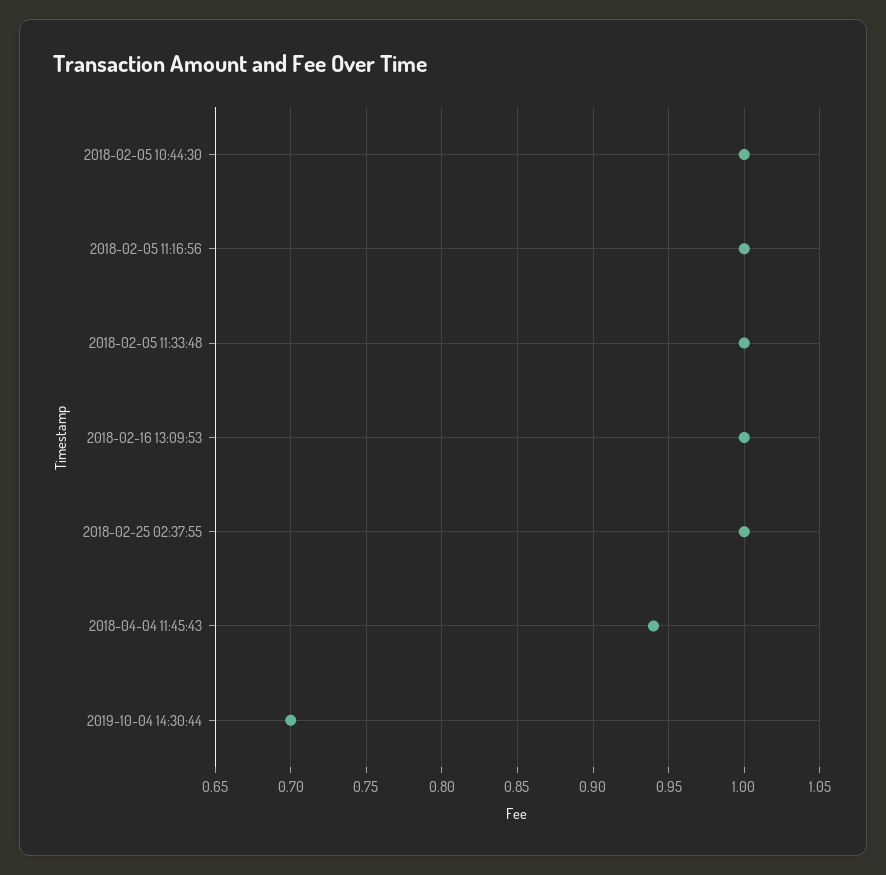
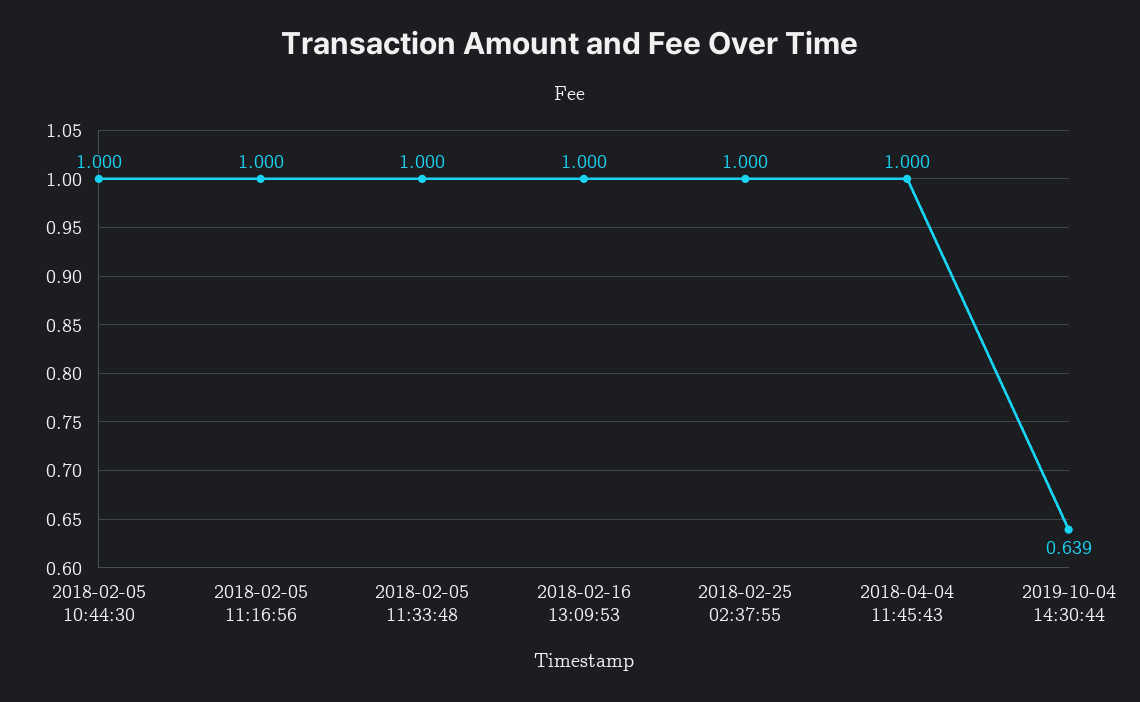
2018-04-04 11:45:43: 0.94 -> 1
2019-10-04 14:30:44: 0.7 -> 0.639

